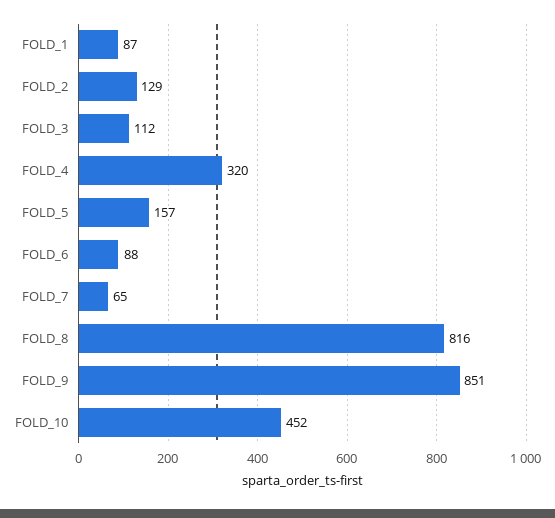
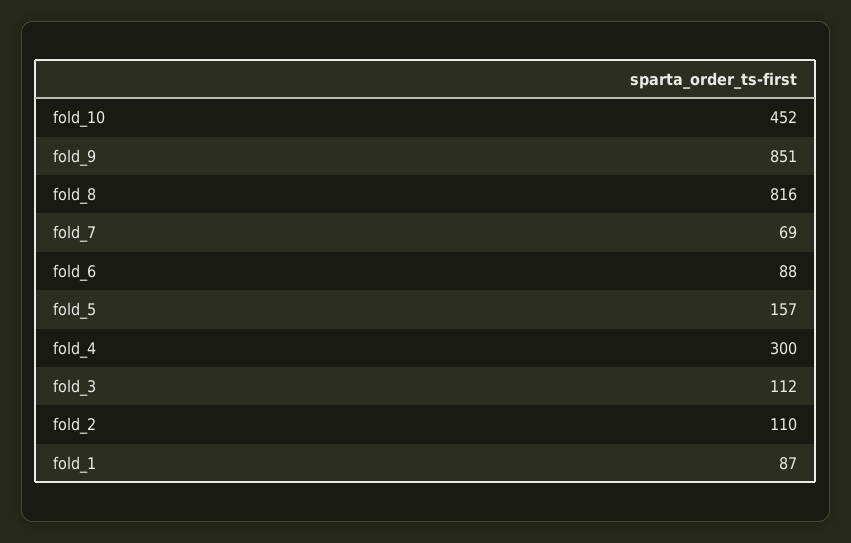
FOLD_2: 129 -> 110
FOLD_4: 320 -> 300
FOLD_7: 65 -> 69

